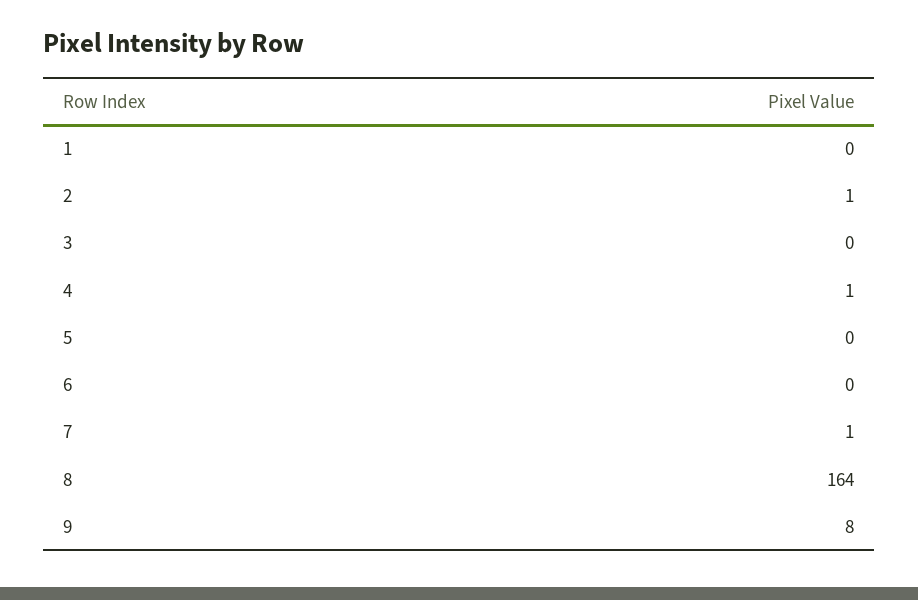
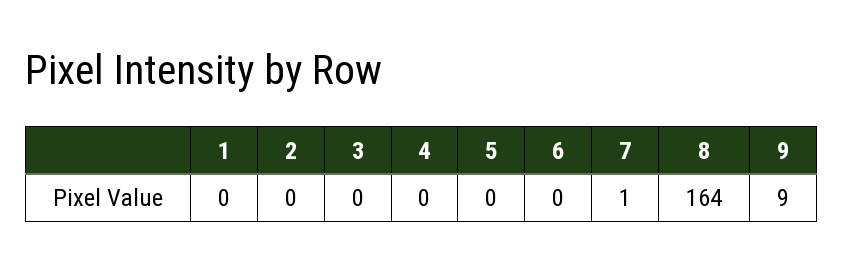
2: 1 -> 0
4: 1 -> 0
9: 8 -> 9

